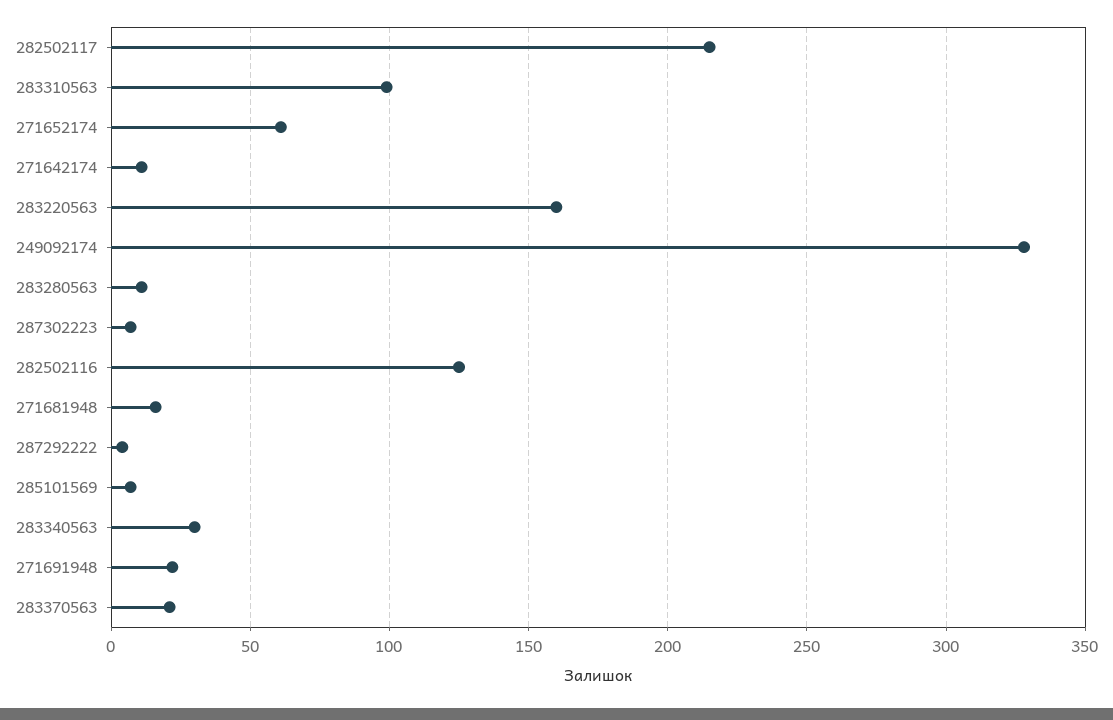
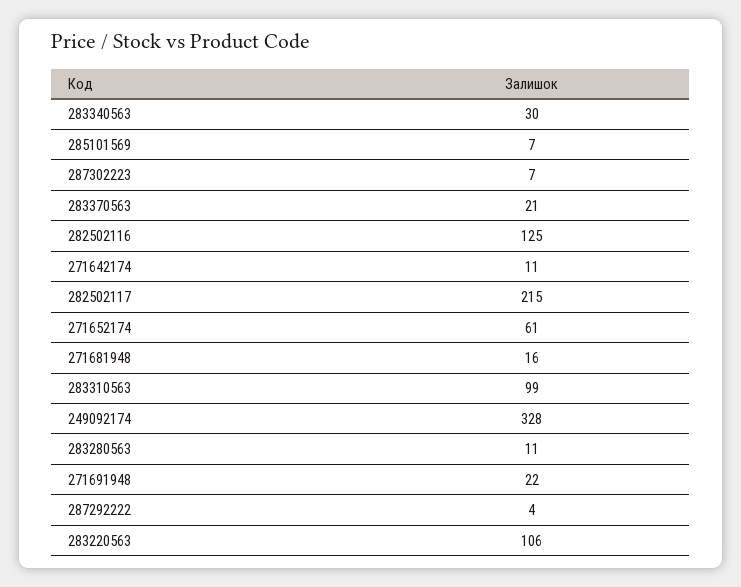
283220563: 160 -> 106

